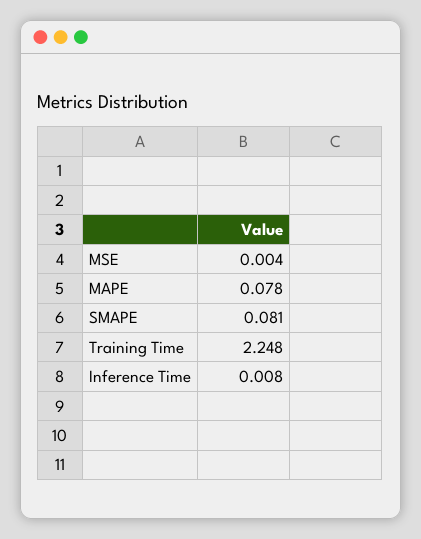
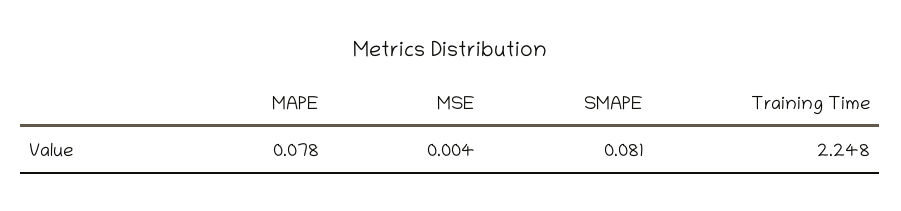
Inference Time: 0.008 -> none

